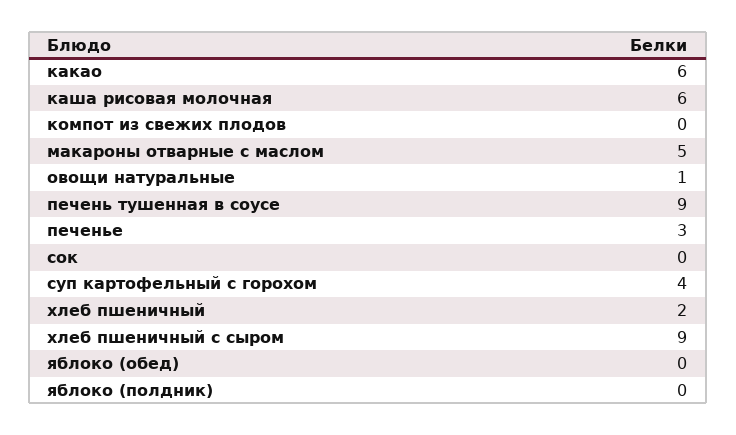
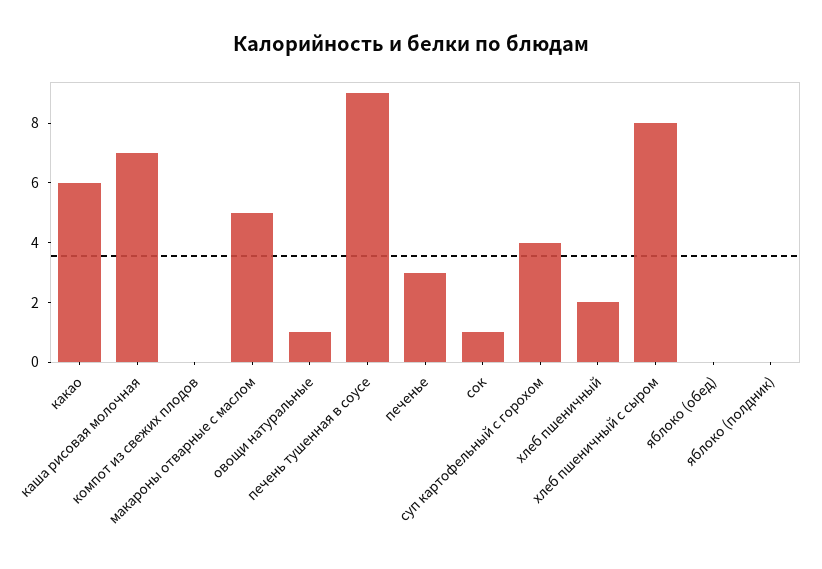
каша рисовая молочная: 6 -> 7
сок: 0 -> 1
хлеб пшеничный с сыром: 9 -> 8

